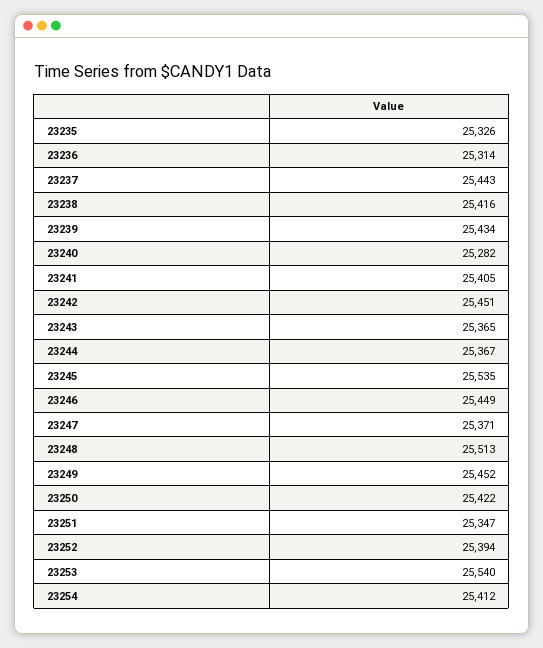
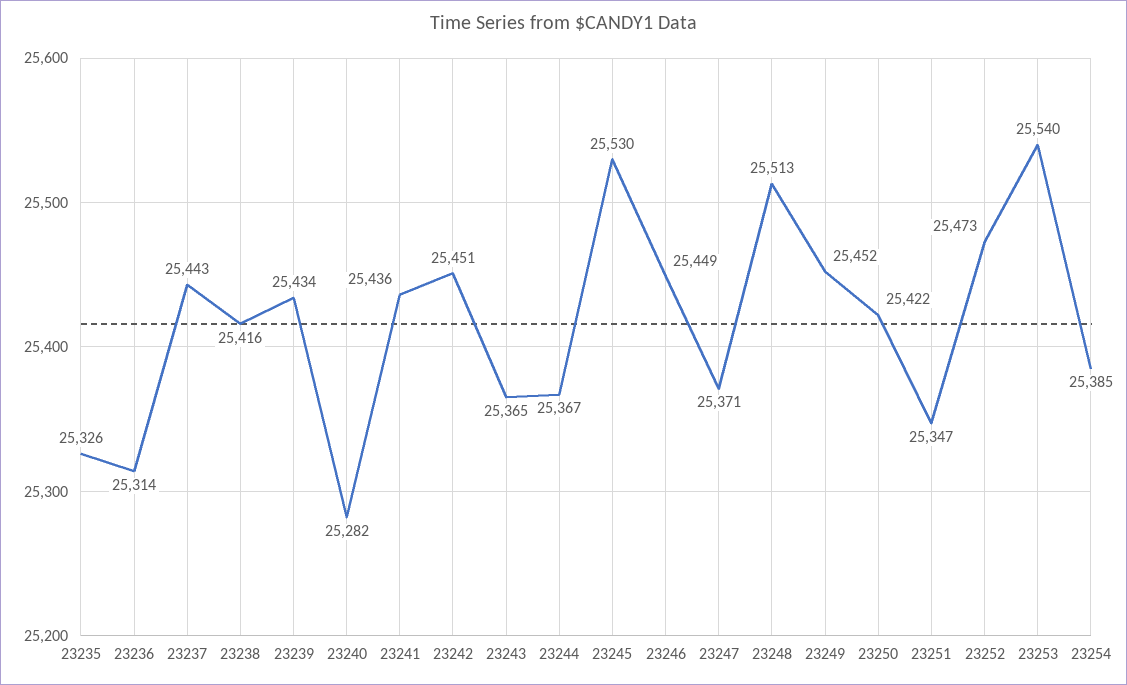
23241: 25405 -> 25436
23245: 25535 -> 25530
23252: 25394 -> 25473
23254: 25412 -> 25385

